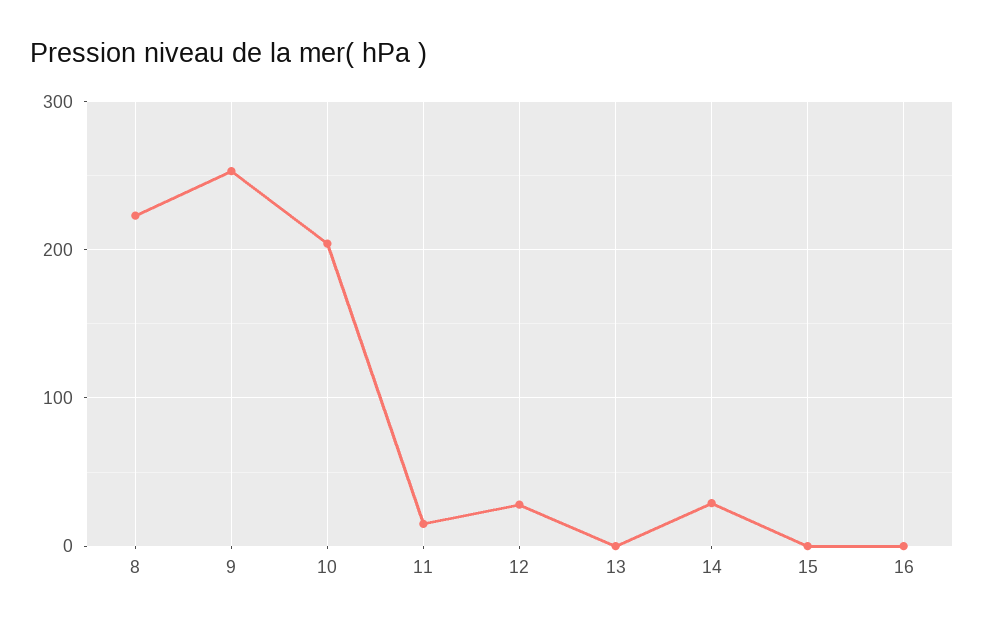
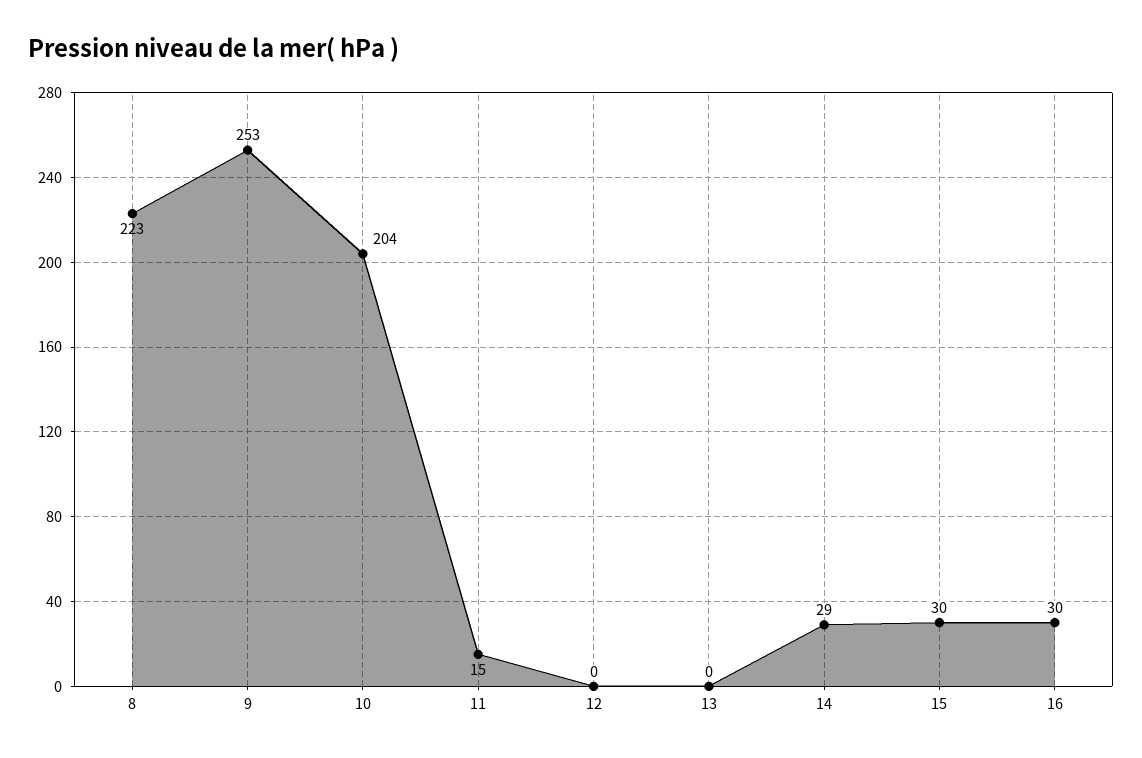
12: 30 -> 0
15: 0 -> 30
16: 0 -> 30

